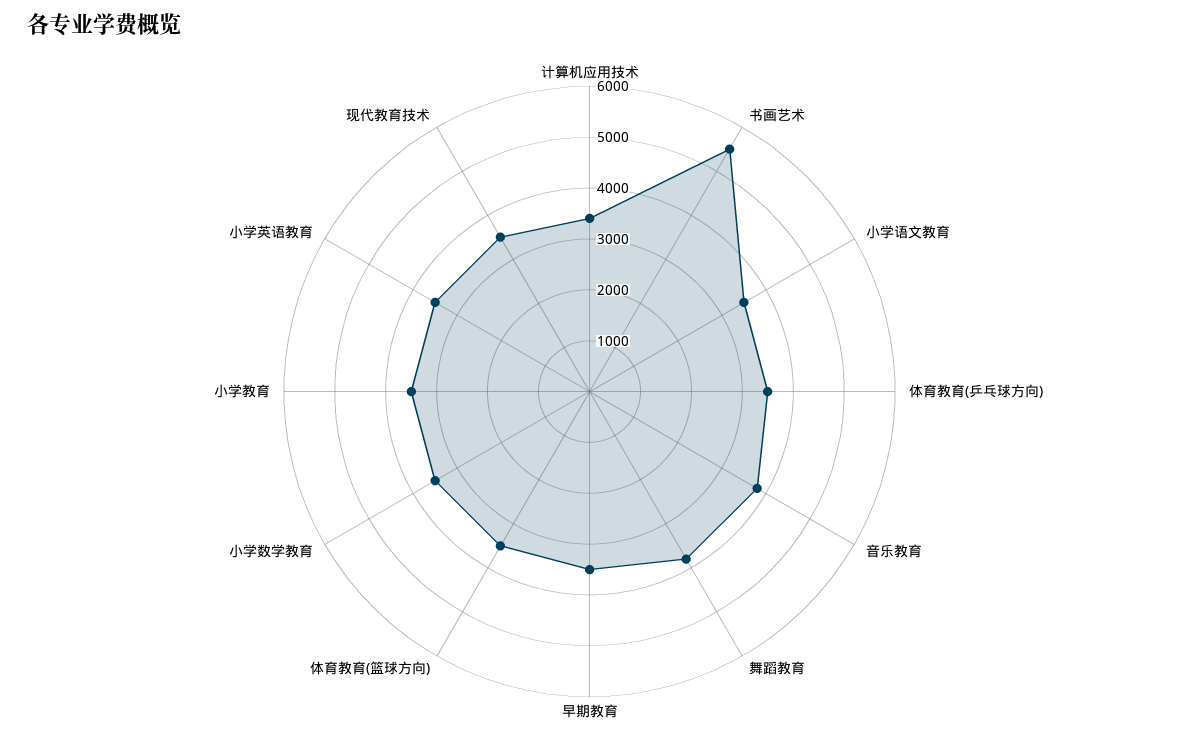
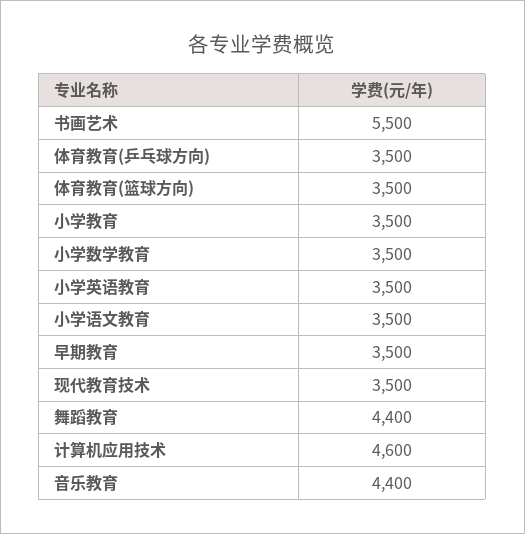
计算机应用技术: 3400 -> 4600
音乐教育: 3800 -> 4400
舞蹈教育: 3800 -> 4400

